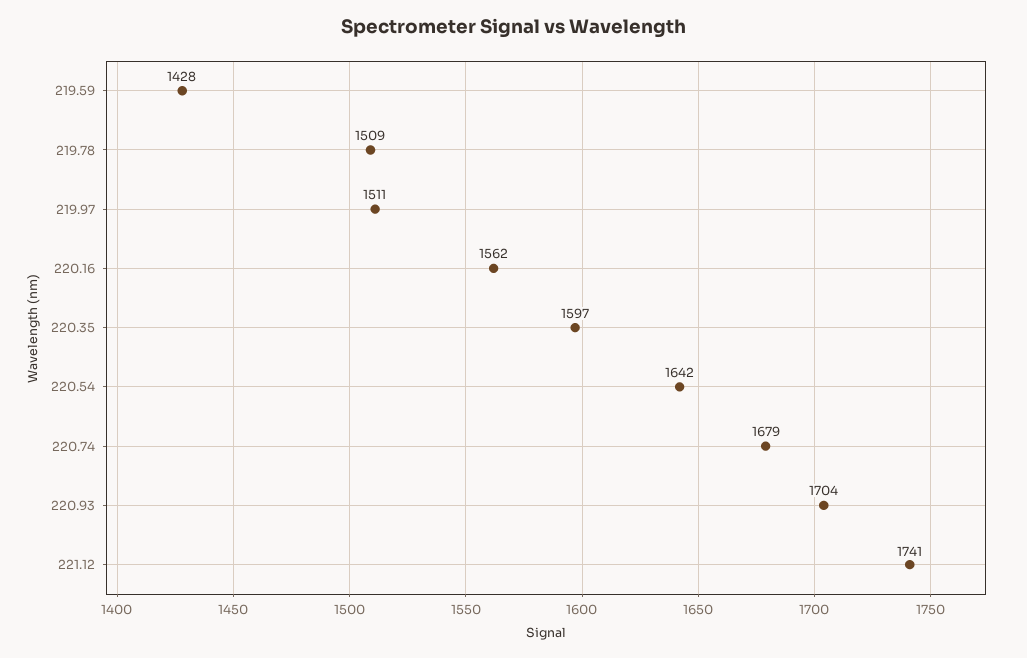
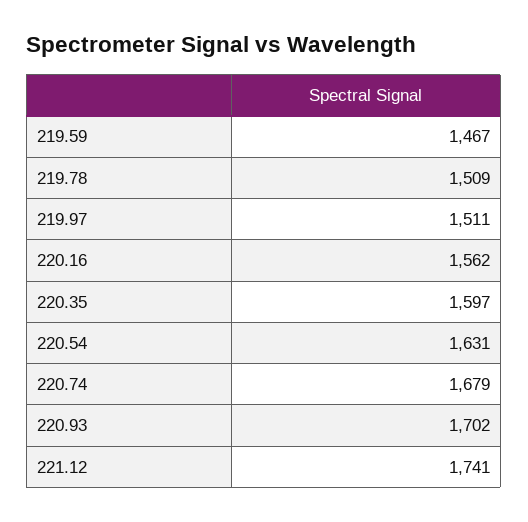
219.59: 1428 -> 1467
220.54: 1642 -> 1631
220.93: 1704 -> 1702

